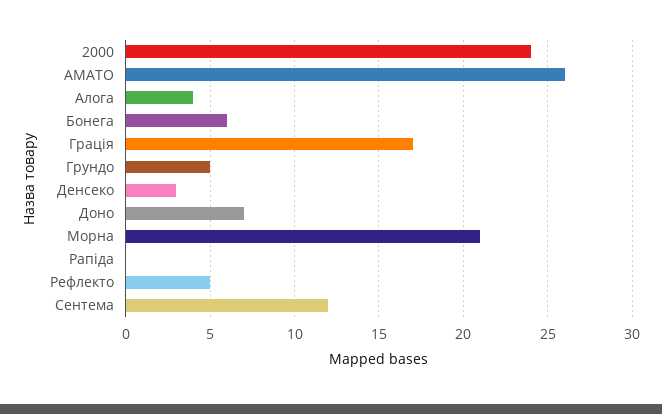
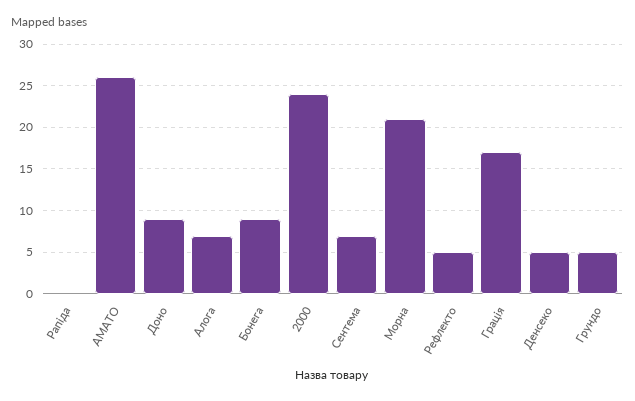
Алога: 4 -> 7
Бонега: 6 -> 9
Денсеко: 3 -> 5
Доно: 7 -> 9
Сентема: 12 -> 7

